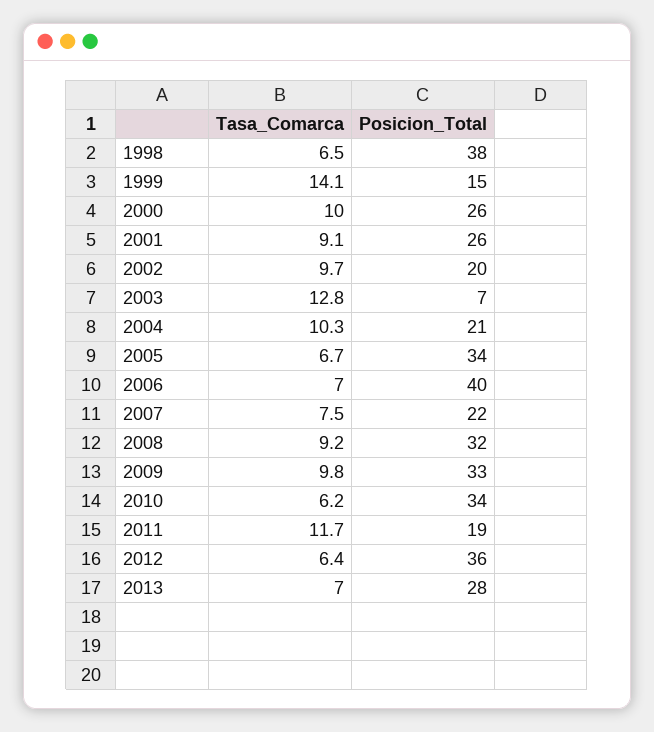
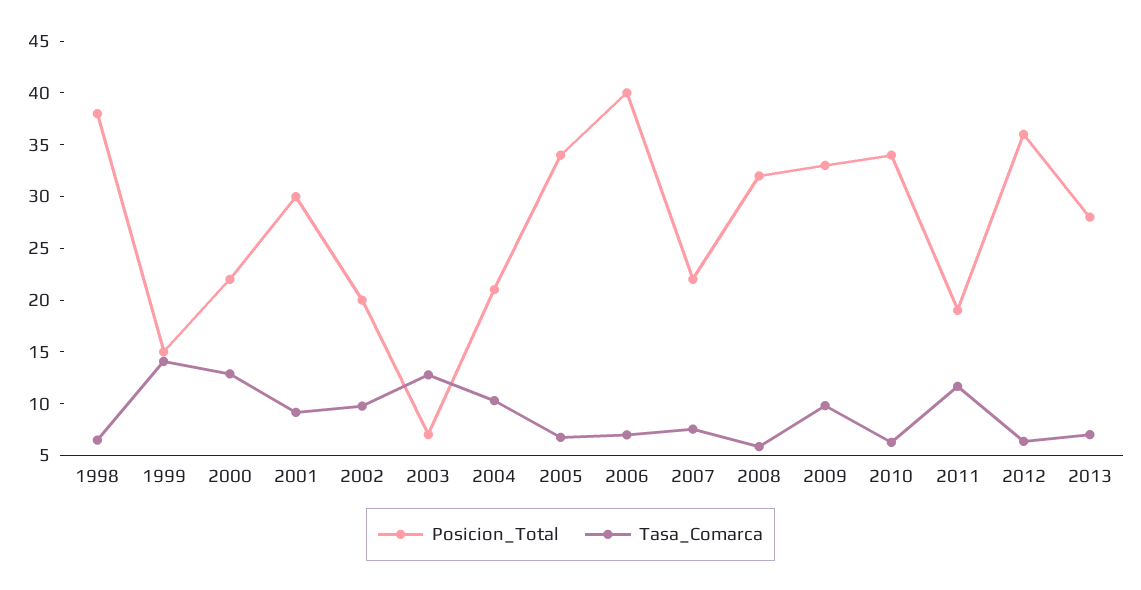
Tasa_Comarca, 2000: 10 -> 13
Posicion_Total, 2000: 26 -> 22
Posicion_Total, 2001: 26 -> 30
Tasa_Comarca, 2008: 9.2 -> 6

